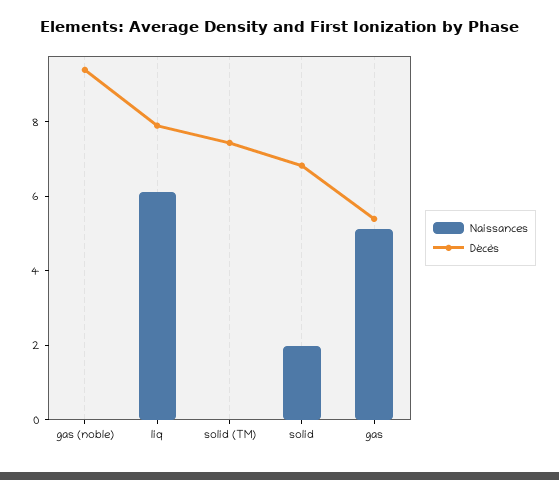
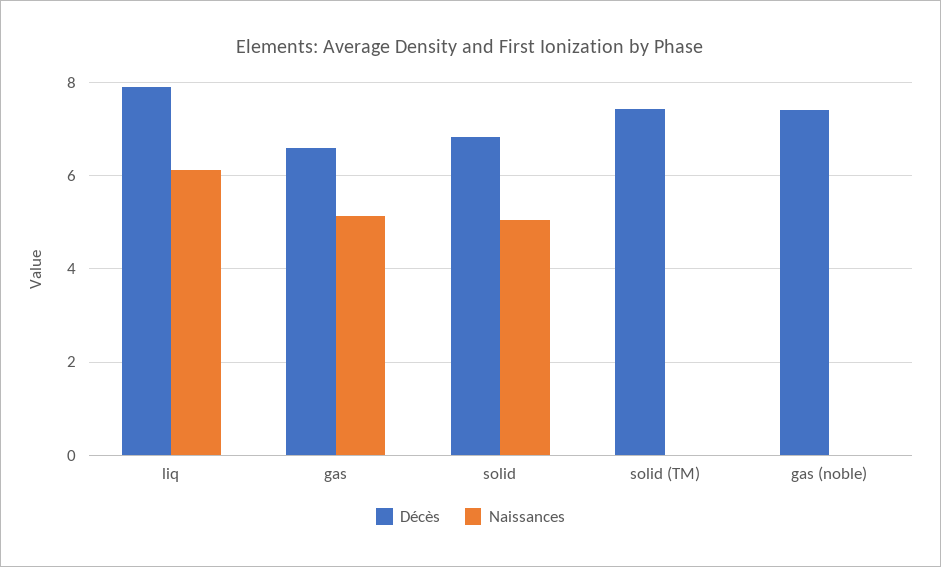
Décès, gas (noble): 9.5 -> 7.4
Naissances, solid: 2 -> 5
Décès, gas: 5.5 -> 6.6

